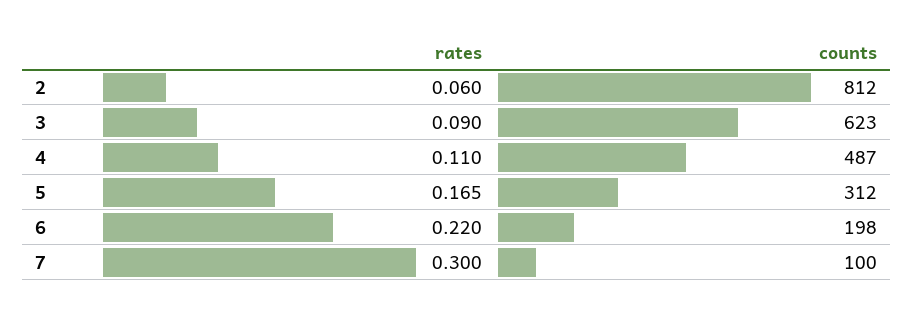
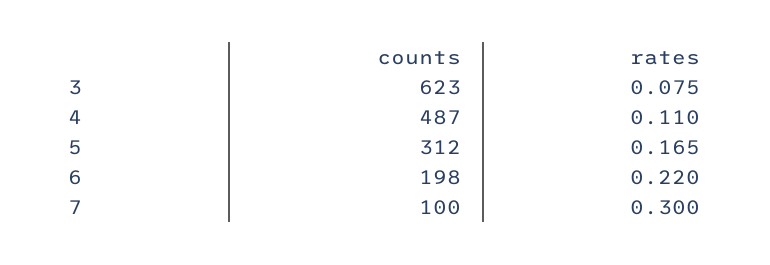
rates, 2: 0.06 -> none
counts, 2: 812 -> none
rates, 3: 0.09 -> 0.075

